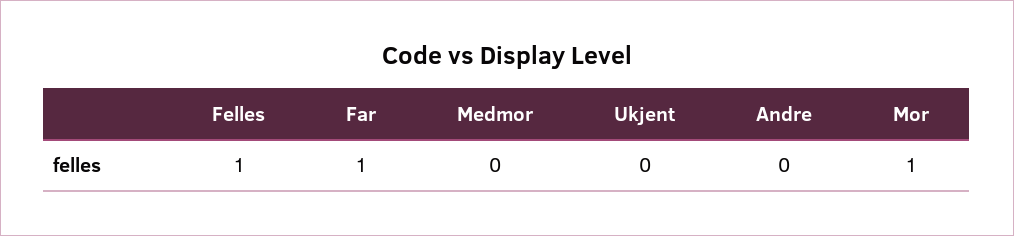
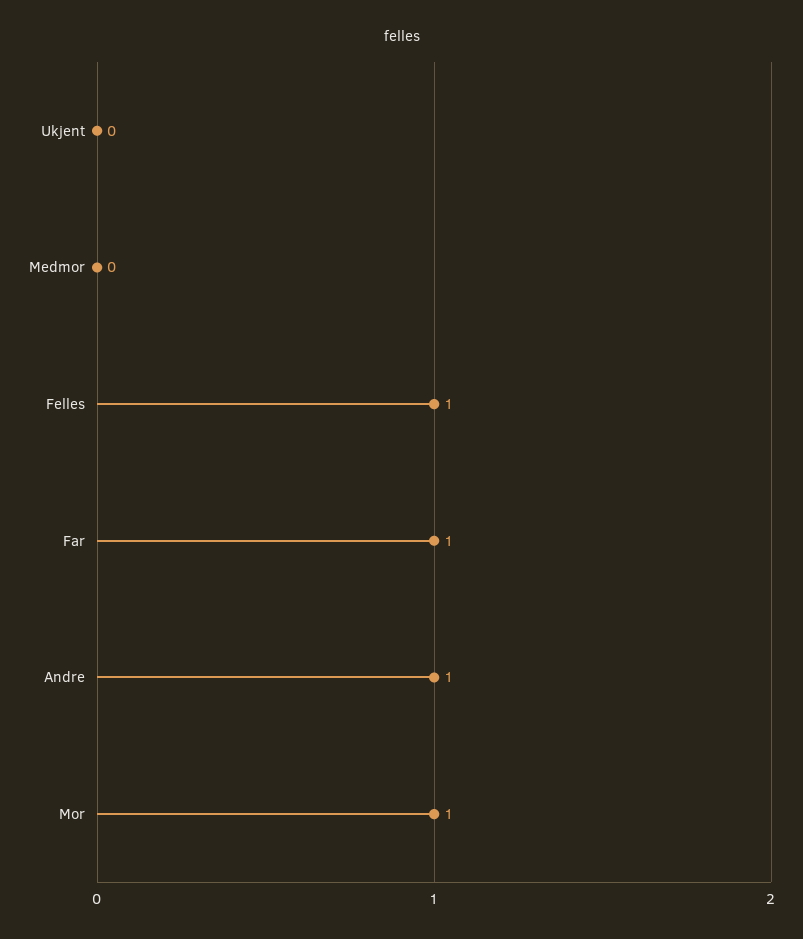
Andre: 0 -> 1

